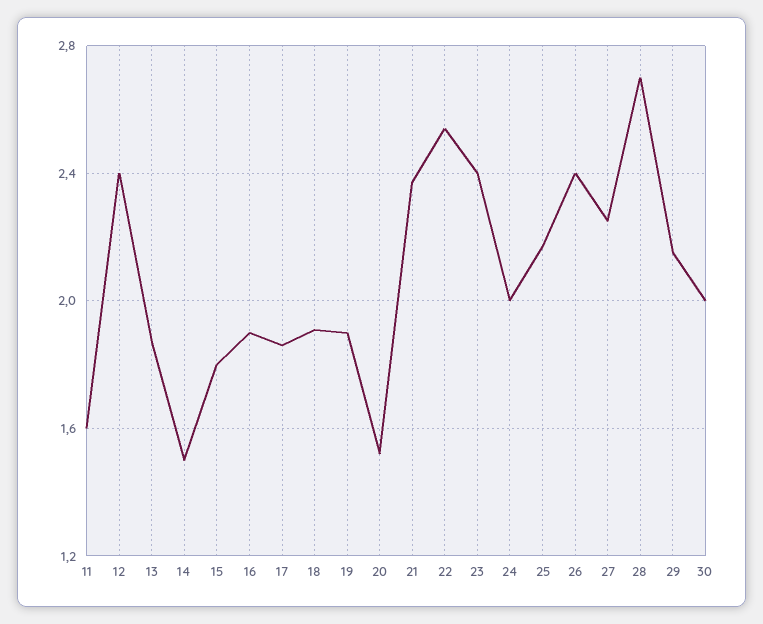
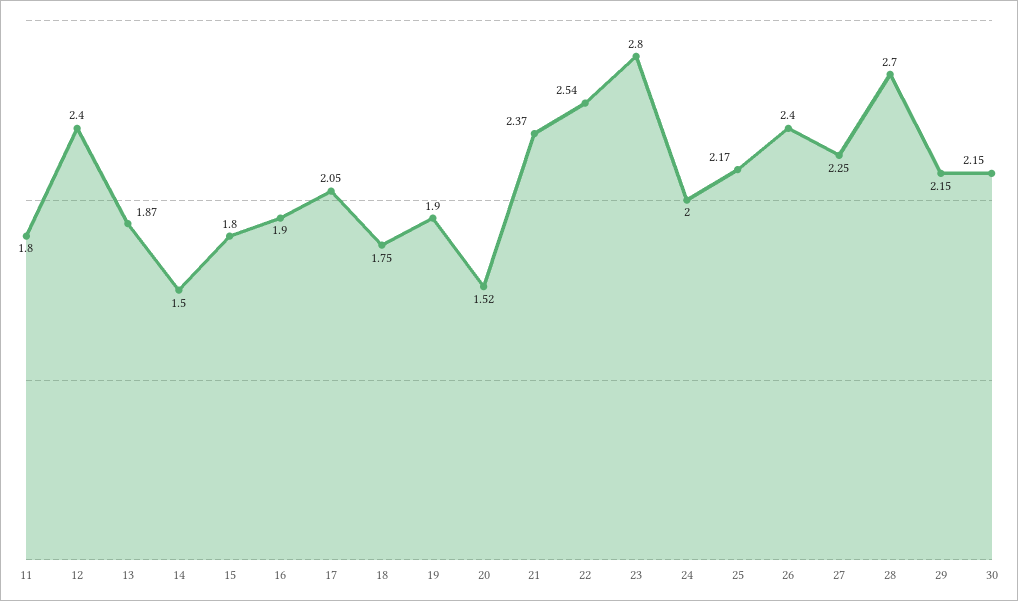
11: 1.6 -> 1.8
17: 1.85 -> 2.05
18: 1.9 -> 1.75
23: 2.4 -> 2.8
30: 2 -> 2.15

